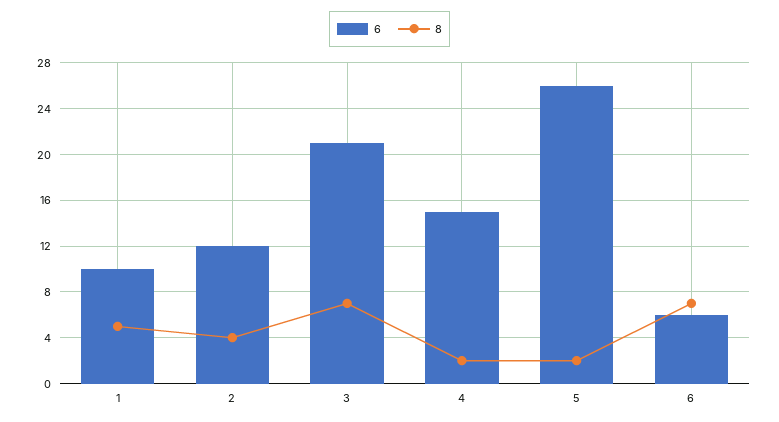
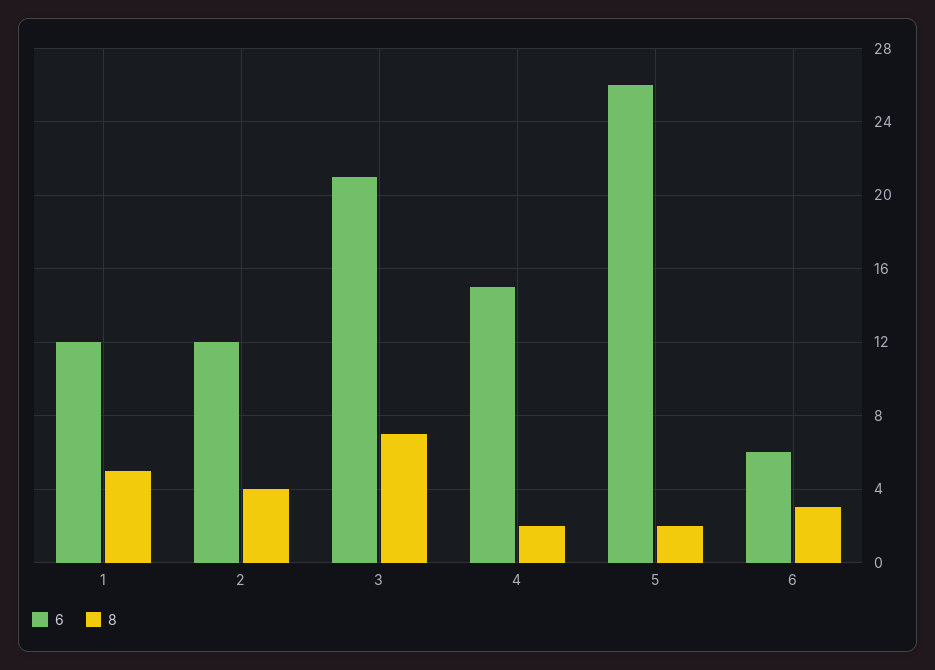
6, 1: 10 -> 12
8, 6: 7 -> 3

